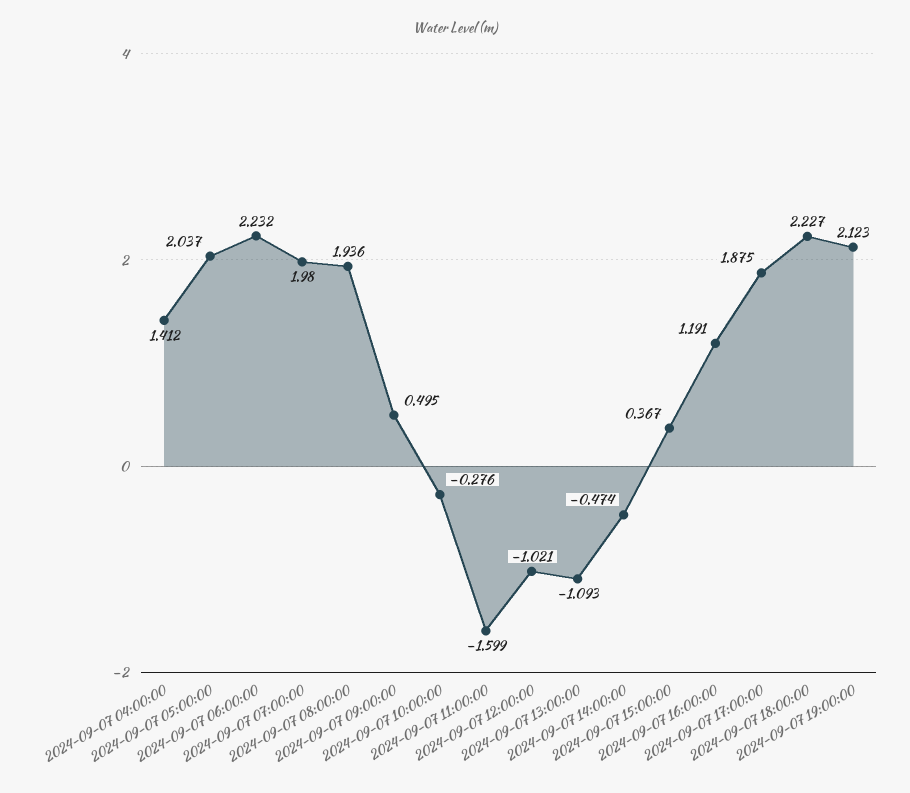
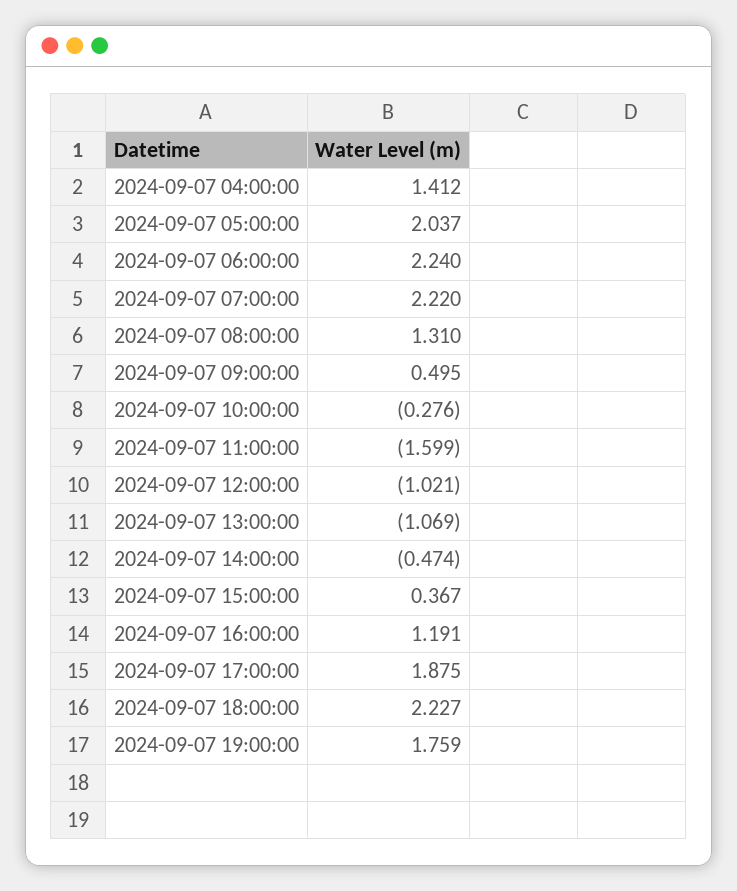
2024-09-07 06:00:00: 2.232 -> 2.24
2024-09-07 07:00:00: 1.98 -> 2.22
2024-09-07 08:00:00: 1.936 -> 1.31
2024-09-07 13:00:00: -1.093 -> -1.069
2024-09-07 19:00:00: 2.123 -> 1.759

